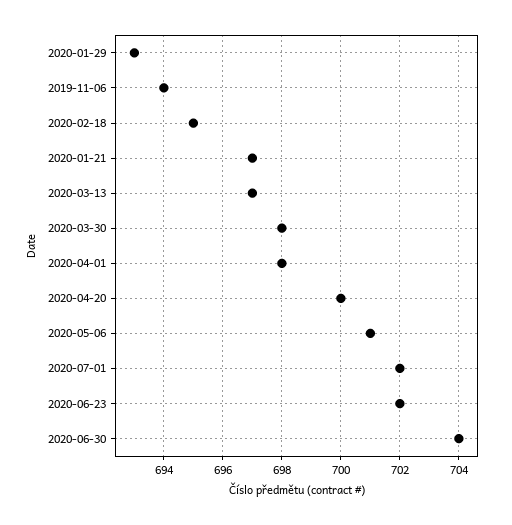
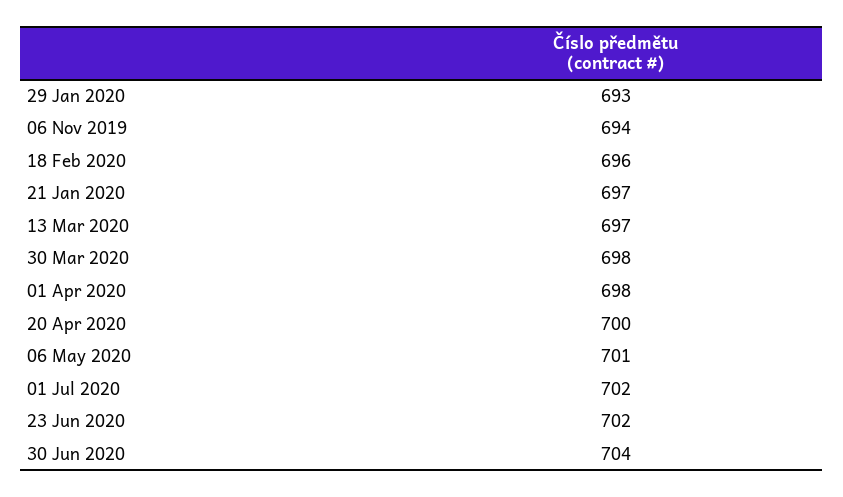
2020-02-18: 695 -> 696

